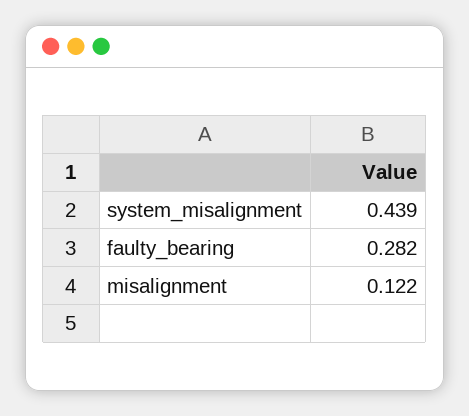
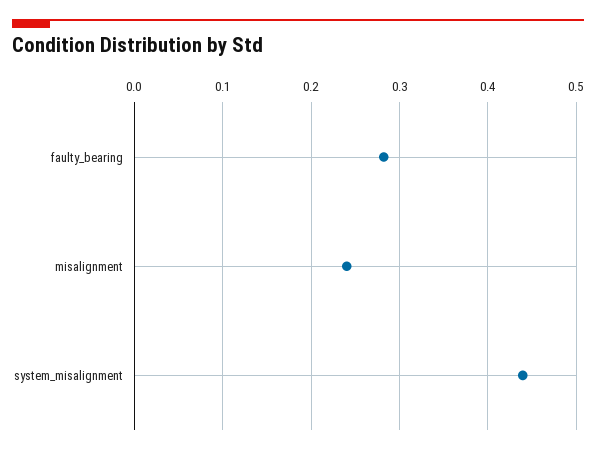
misalignment: 0.122 -> 0.24

